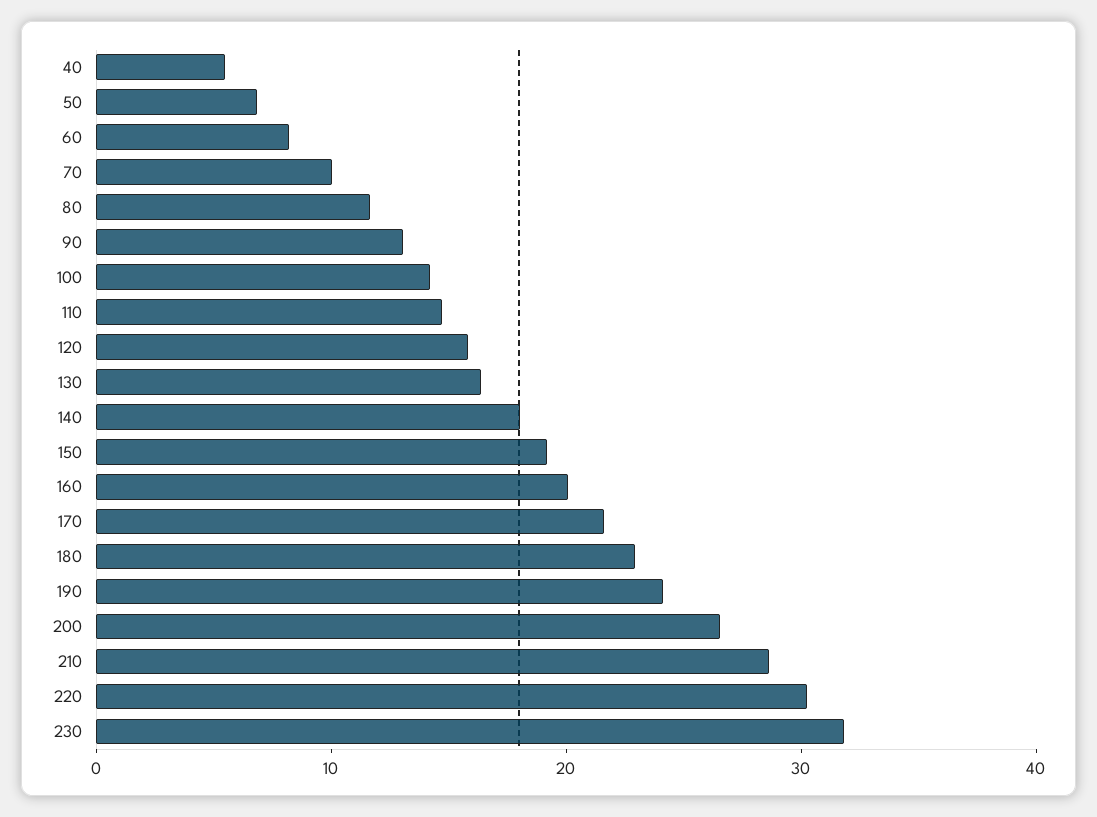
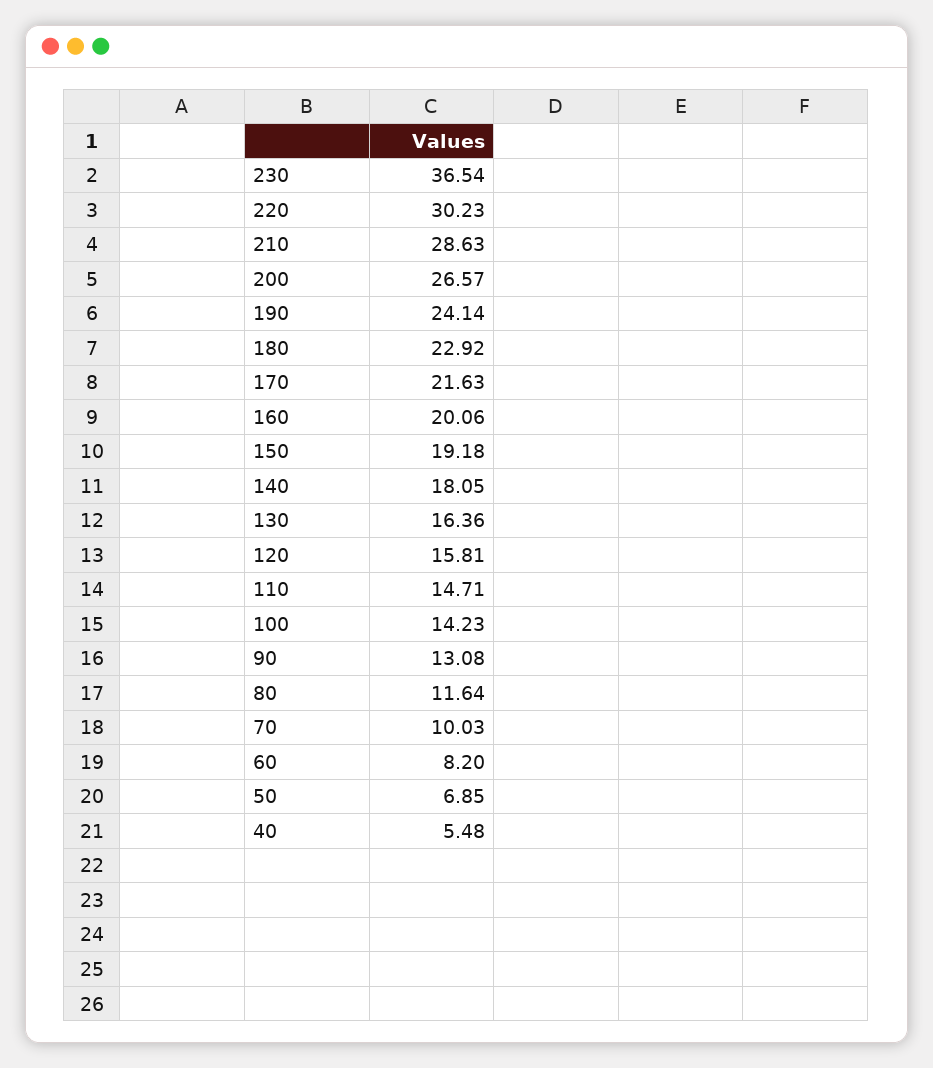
230: 32 -> 36.54

